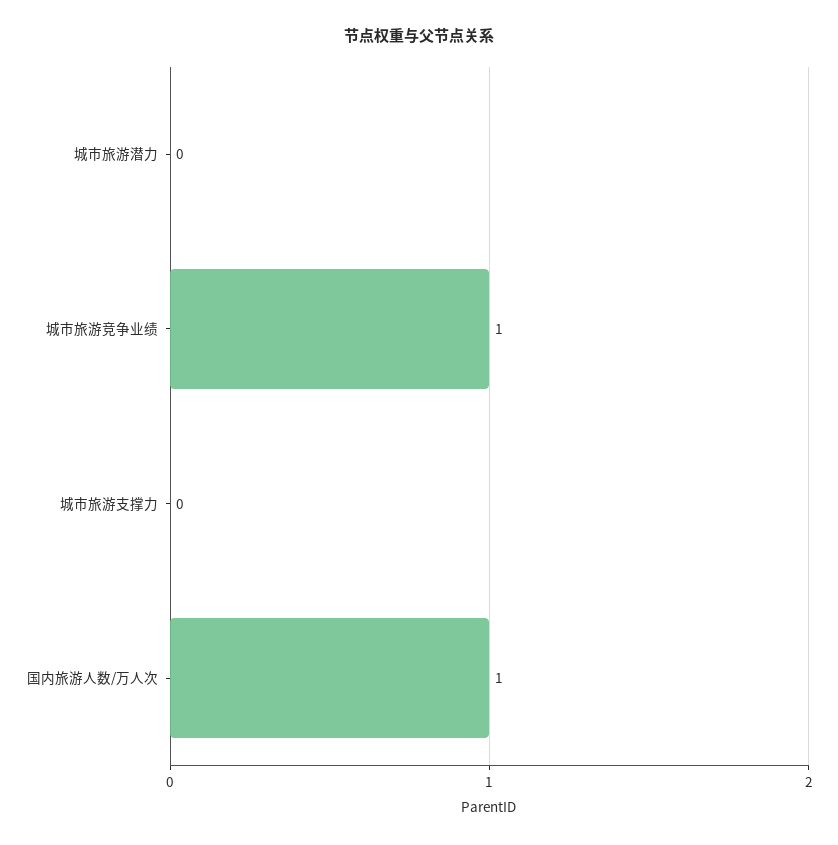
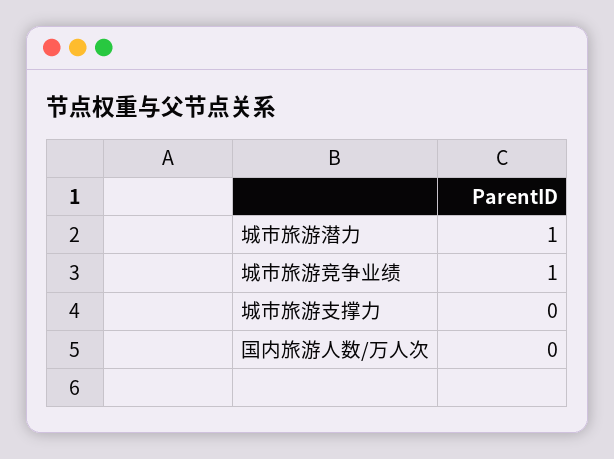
城市旅游潜力: 0 -> 1
国内旅游人数/万人次: 1 -> 0

